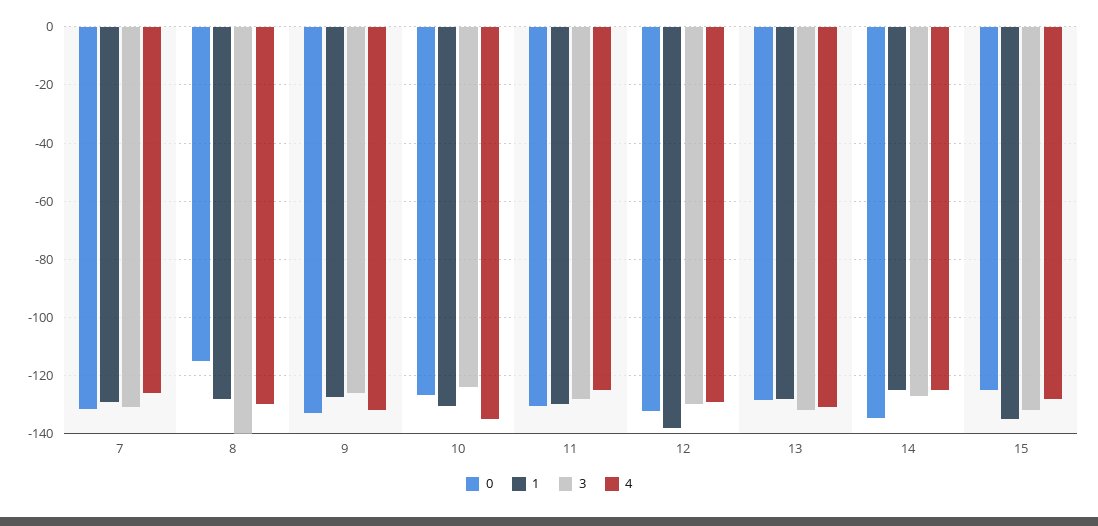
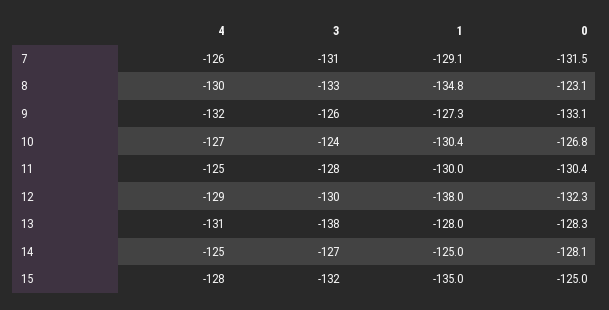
0, 8: -115 -> -123.1
1, 8: -127.5 -> -134.8
3, 8: -140 -> -133
4, 10: -135 -> -127
3, 13: -132.5 -> -138
0, 14: -135 -> -128.1

